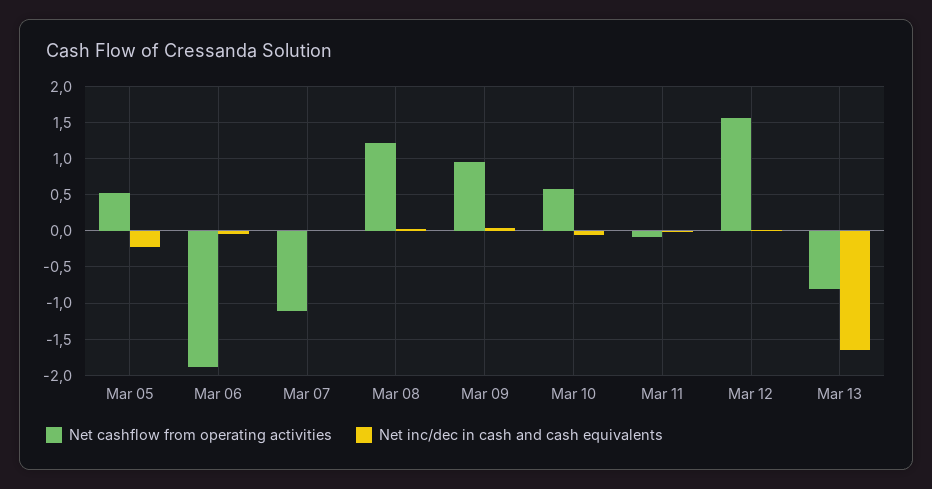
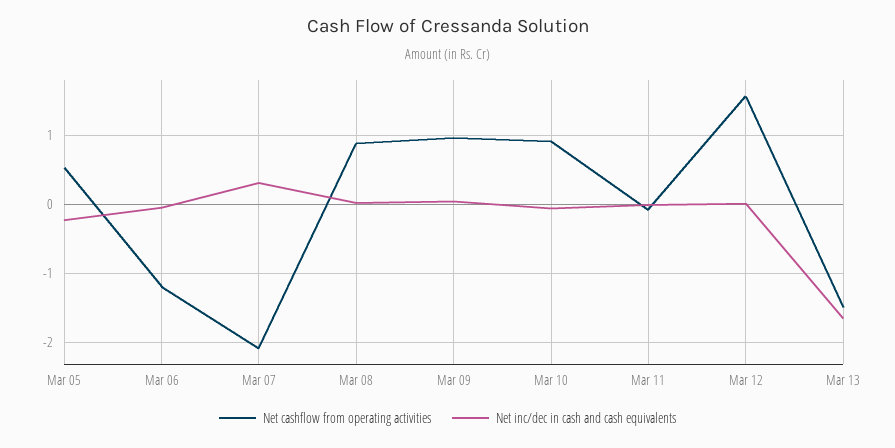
Net cashflow from operating activities, Mar 06: -1.9 -> -1.2
Net cashflow from operating activities, Mar 07: -1.1 -> -2.1
Net inc/dec in cash and cash equivalents, Mar 07: 0 -> 0.3
Net cashflow from operating activities, Mar 08: 1.2 -> 0.9
Net cashflow from operating activities, Mar 10: 0.6 -> 0.9
Net cashflow from operating activities, Mar 13: -0.8 -> -1.5

